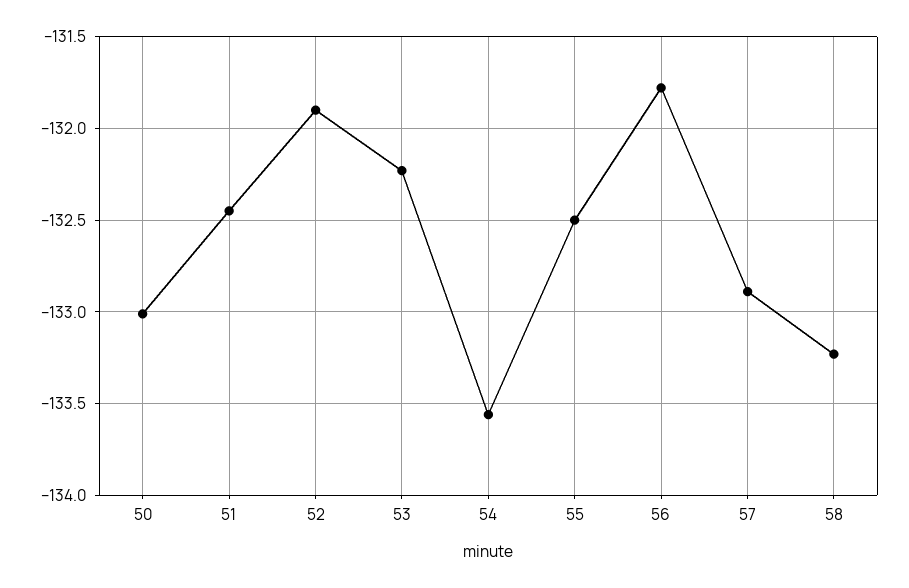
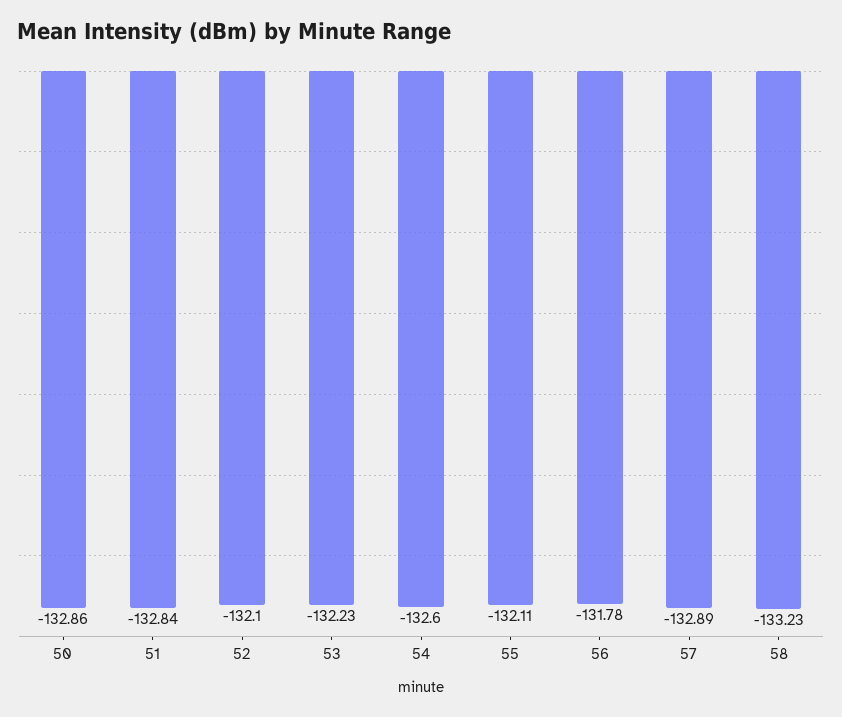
50: -133 -> -132.86
51: -132.45 -> -132.84
52: -131.9 -> -132.1
54: -133.55 -> -132.6
55: -132.5 -> -132.11

